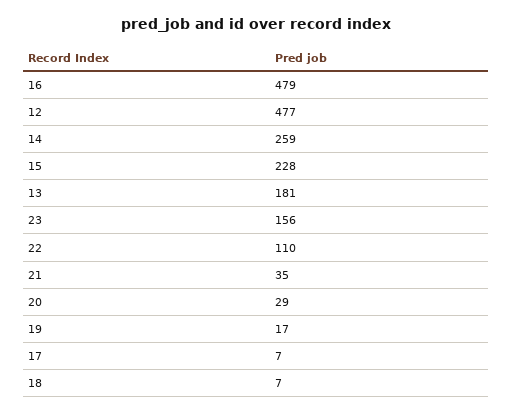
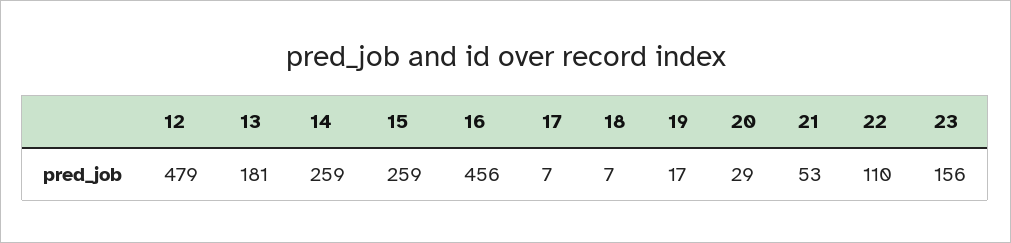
16: 479 -> 456
12: 477 -> 479
15: 228 -> 259
21: 35 -> 53

